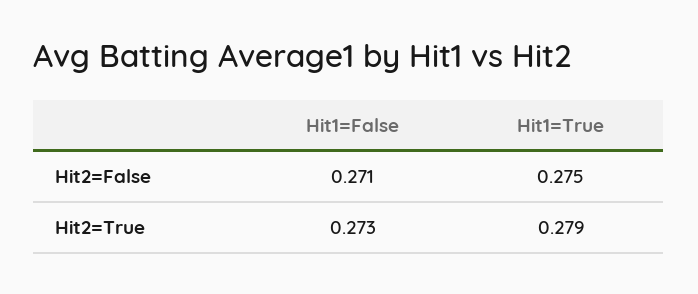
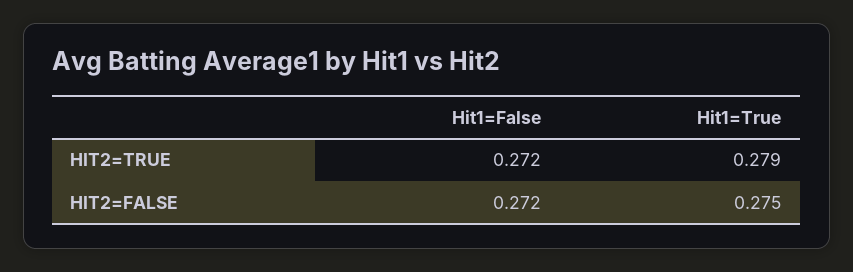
Hit1=False, Hit2=False: 0.271 -> 0.272
Hit1=False, Hit2=True: 0.273 -> 0.272

